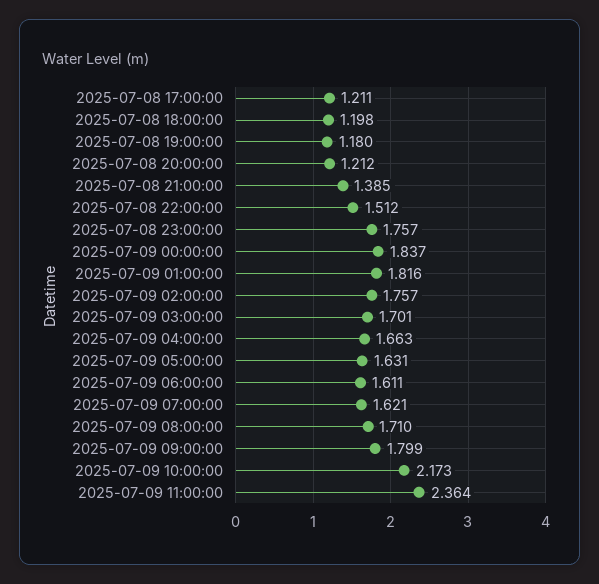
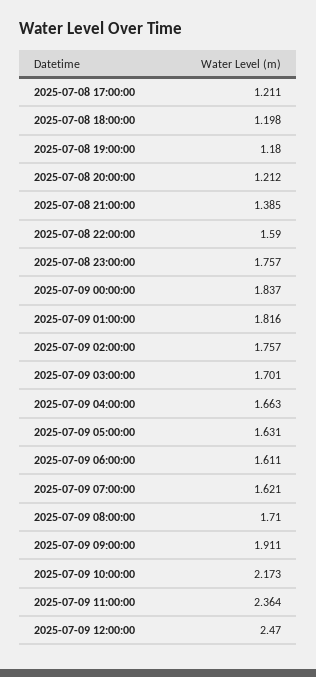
2025-07-08 22:00:00: 1.512 -> 1.59
2025-07-09 09:00:00: 1.799 -> 1.911
2025-07-09 12:00:00: none -> 2.47

